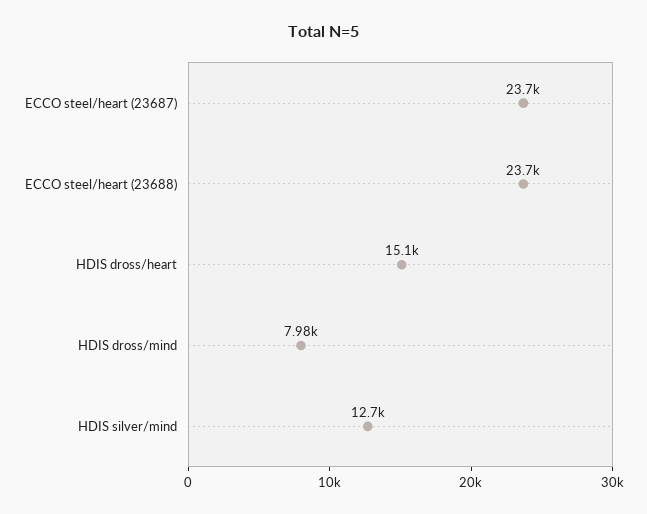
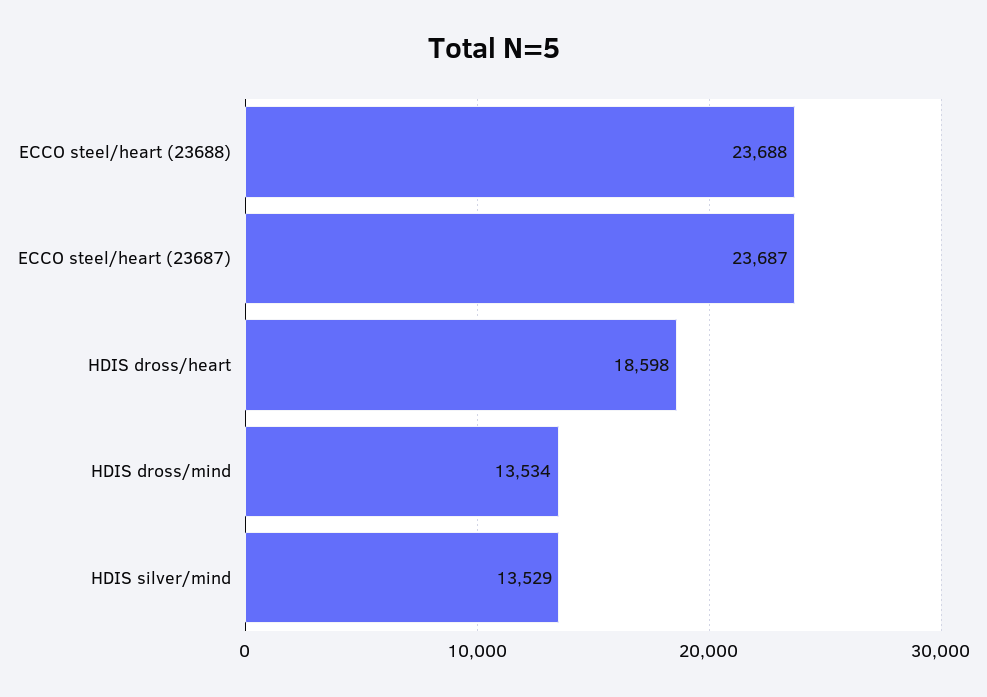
HDIS dross/heart: 15100 -> 18598
HDIS dross/mind: 7980 -> 13534
HDIS silver/mind: 12700 -> 13529

